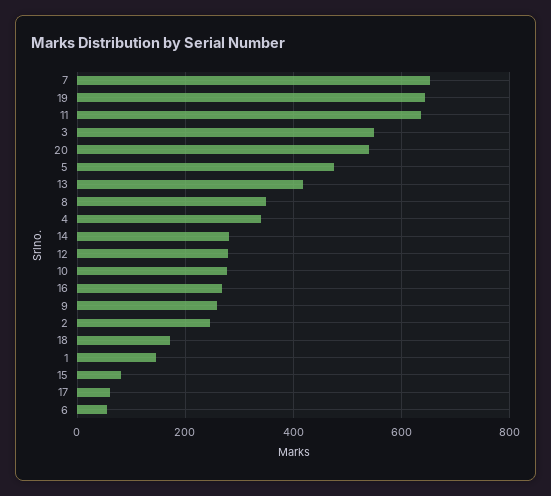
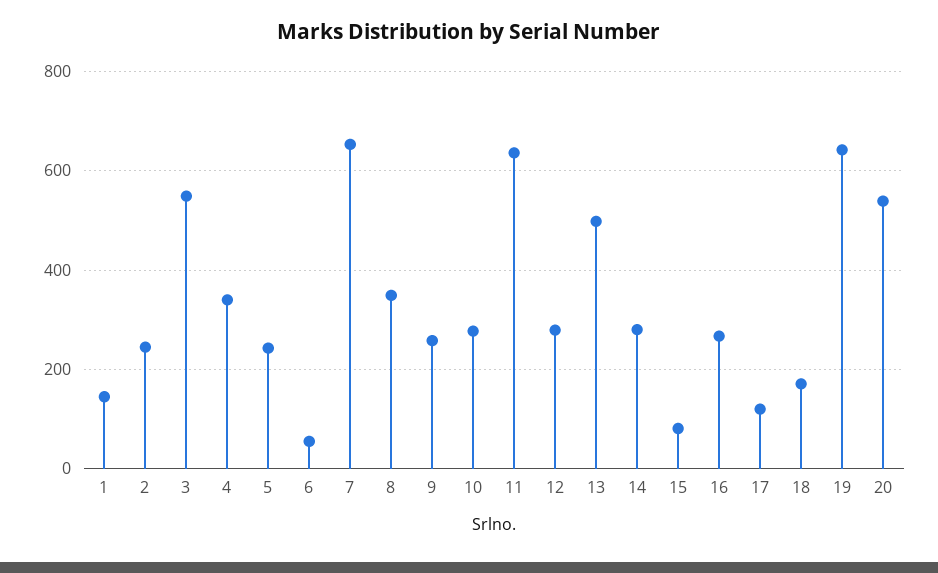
5: 480 -> 240
13: 420 -> 500
17: 60 -> 120

